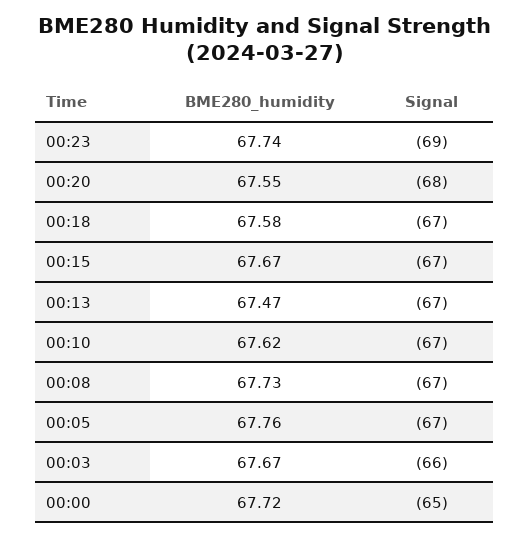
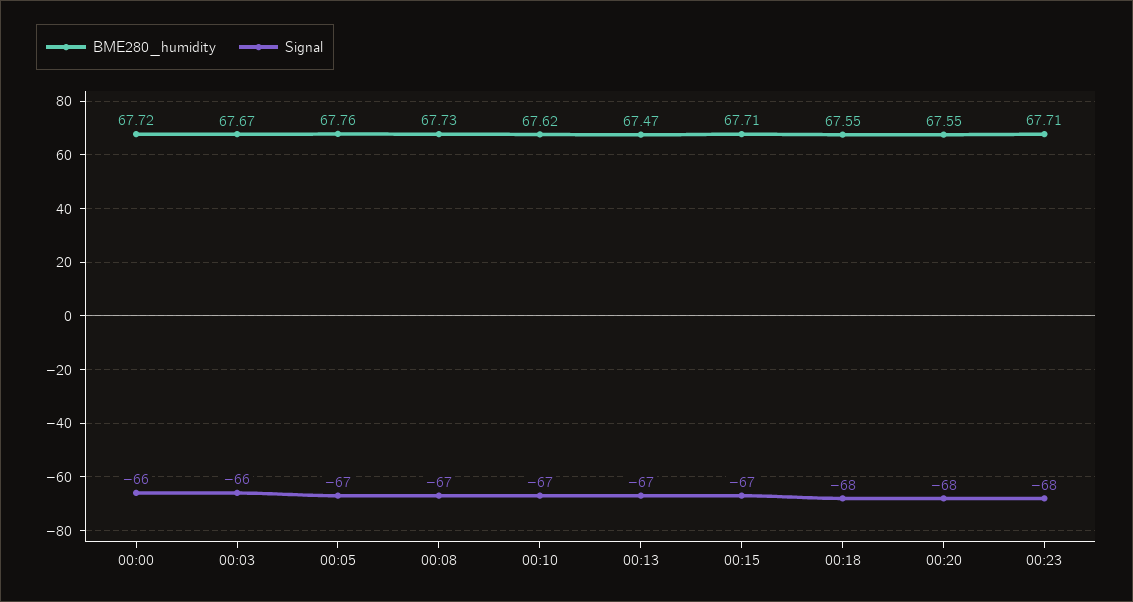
BME280_humidity, 00:23: 67.74 -> 67.71
Signal, 00:23: -69 -> -68
BME280_humidity, 00:18: 67.58 -> 67.55
Signal, 00:18: -67 -> -68
BME280_humidity, 00:15: 67.67 -> 67.71
Signal, 00:00: -65 -> -66

